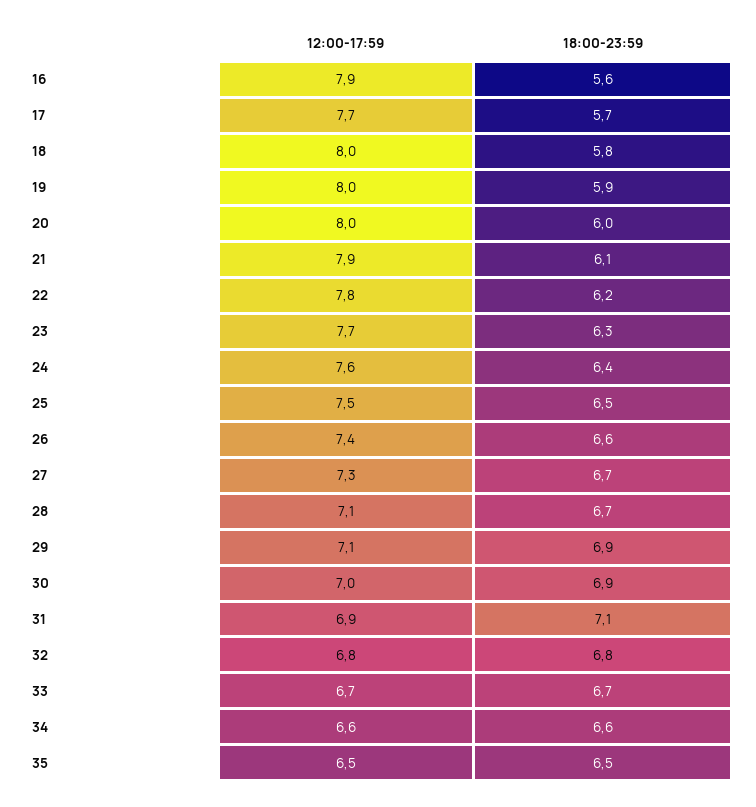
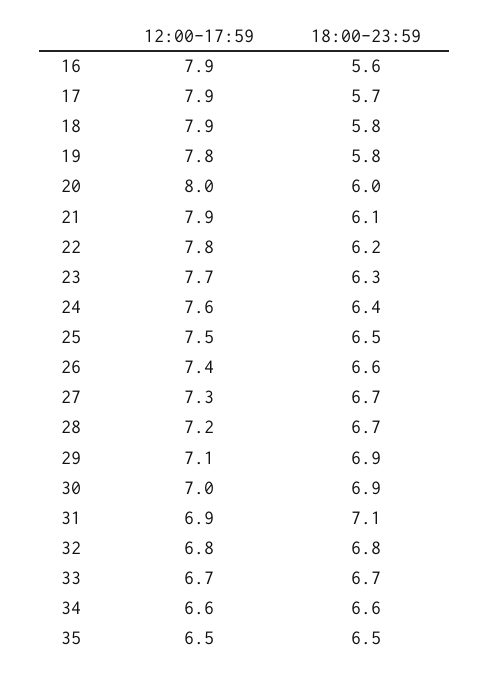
12:00-17:59, 17: 7.7 -> 7.9
12:00-17:59, 18: 8 -> 7.9
12:00-17:59, 19: 8 -> 7.8
18:00-23:59, 19: 5.9 -> 5.8
12:00-17:59, 28: 7.1 -> 7.2

